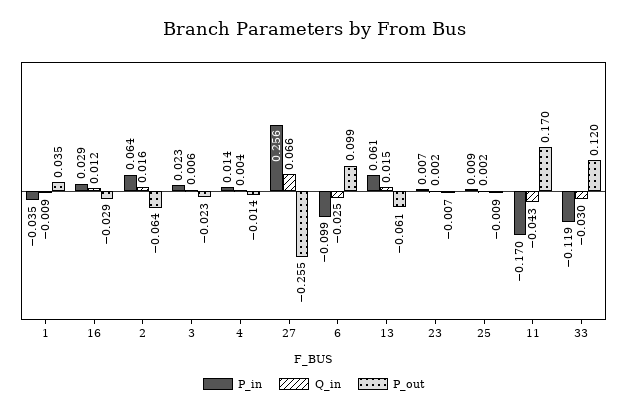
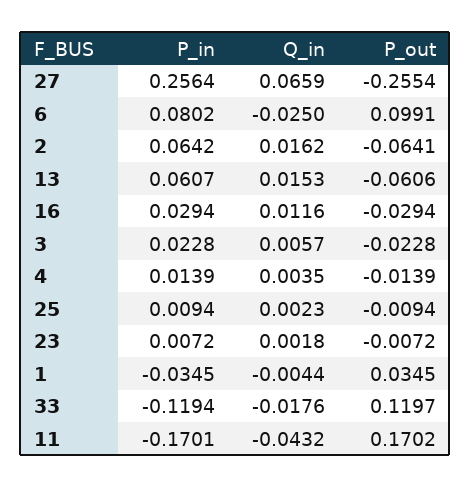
Q_in, 1: -0.009 -> -0.0044
P_in, 6: -0.099 -> 0.0802
Q_in, 33: -0.03 -> -0.0176

